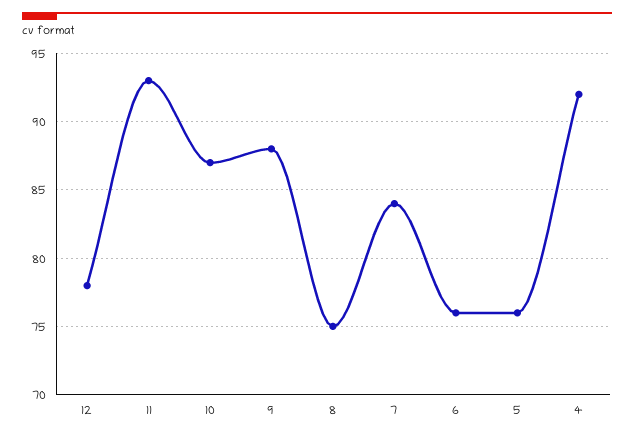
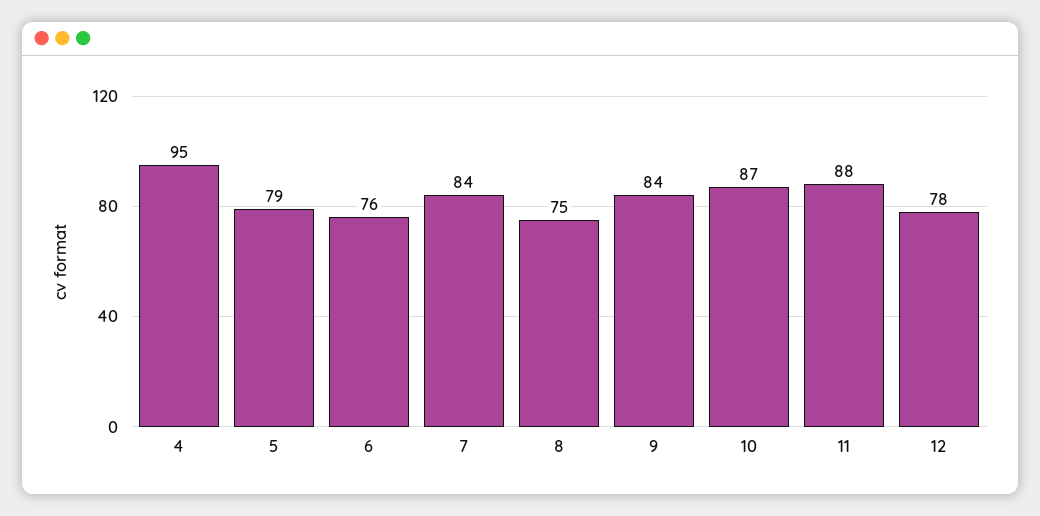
11: 93 -> 88
9: 88 -> 84
5: 76 -> 79
4: 92 -> 95

